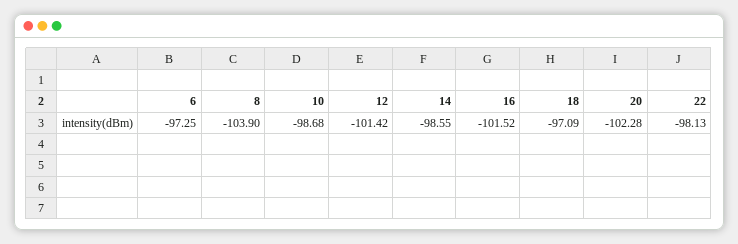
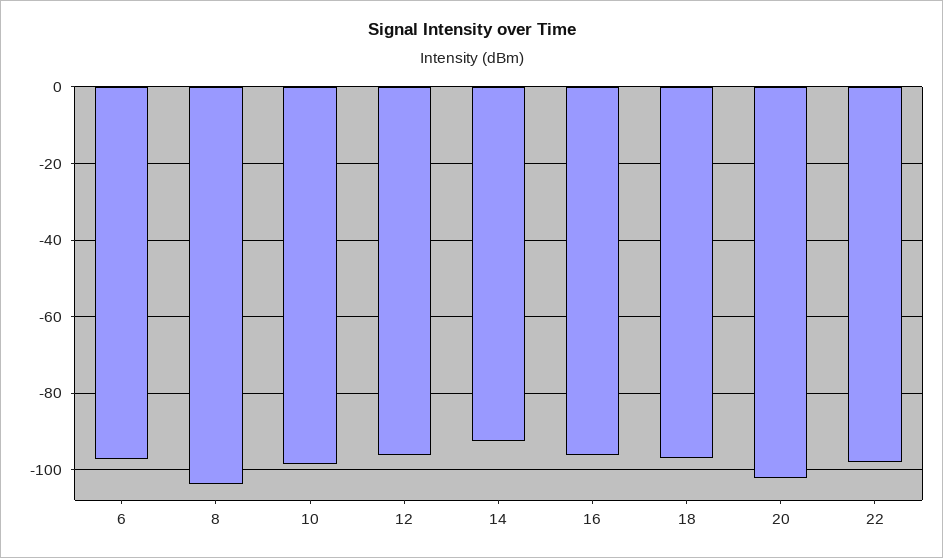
12: -101.42 -> -96
14: -98.55 -> -92
16: -101.52 -> -96

